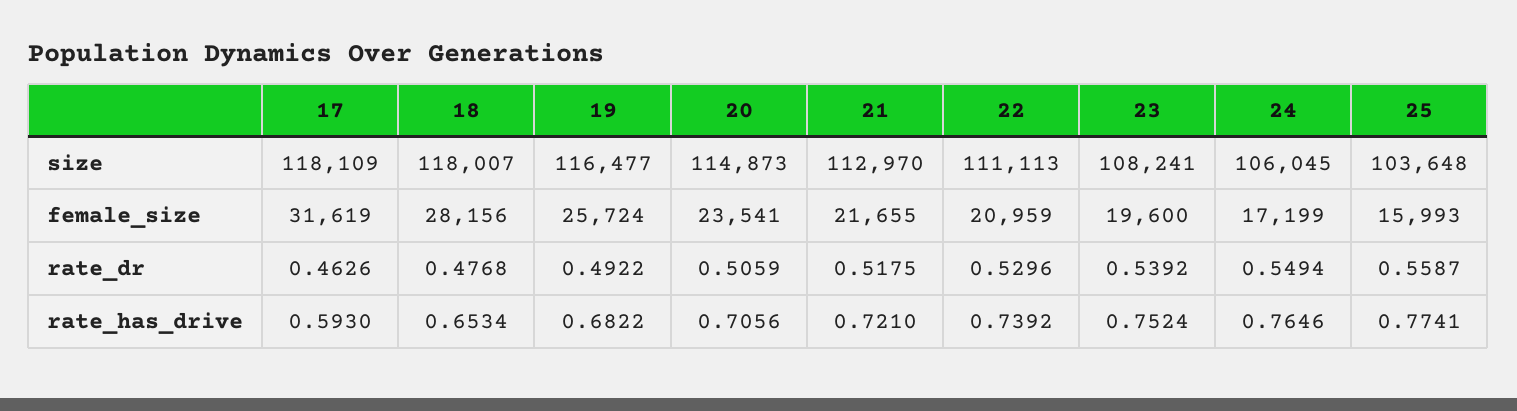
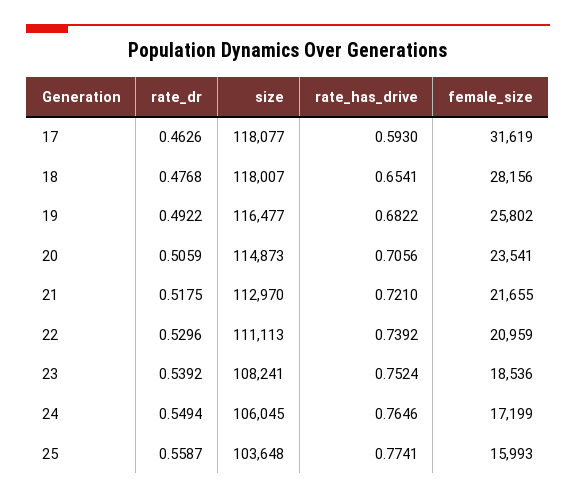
17, size: 118109 -> 118077
19, female_size: 25724 -> 25802
23, female_size: 19600 -> 18536
18, rate_has_drive: 0.6534 -> 0.6541

